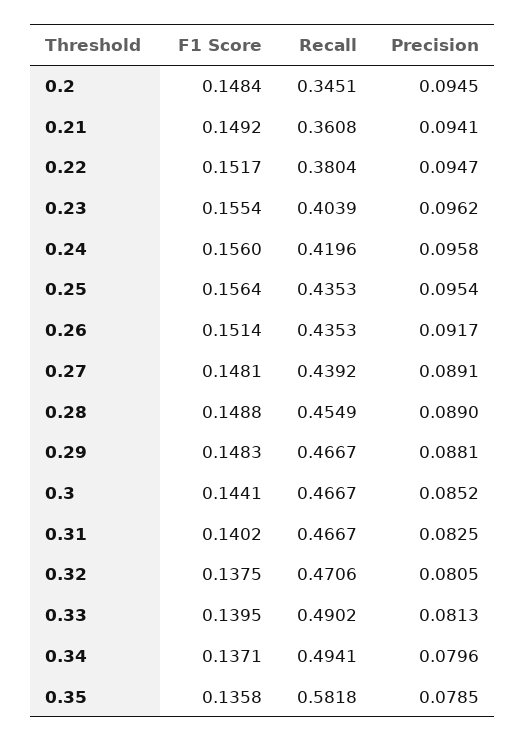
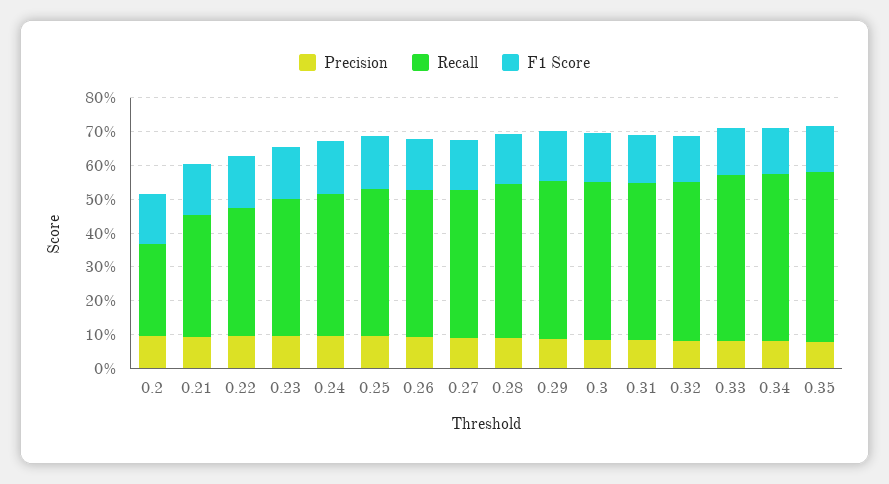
Recall, 0.2: 0.3451 -> 0.275
Recall, 0.35: 0.5818 -> 0.5

